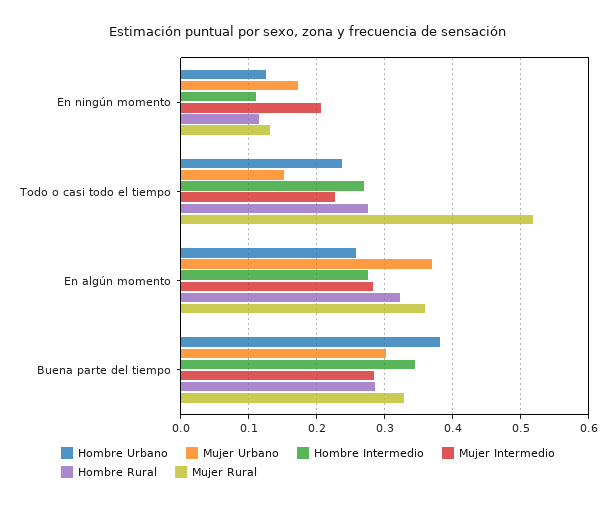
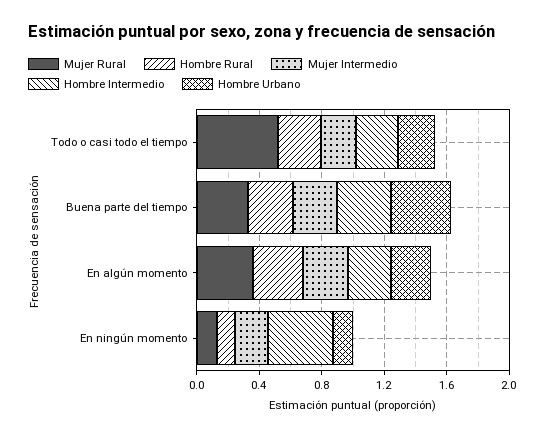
Mujer Urbano, En ningún momento: 0.17 -> none
Hombre Intermedio, En ningún momento: 0.11 -> 0.4
Mujer Urbano, Todo o casi todo el tiempo: 0.15 -> none
Mujer Urbano, En algún momento: 0.37 -> none
Mujer Urbano, Buena parte del tiempo: 0.3 -> none

